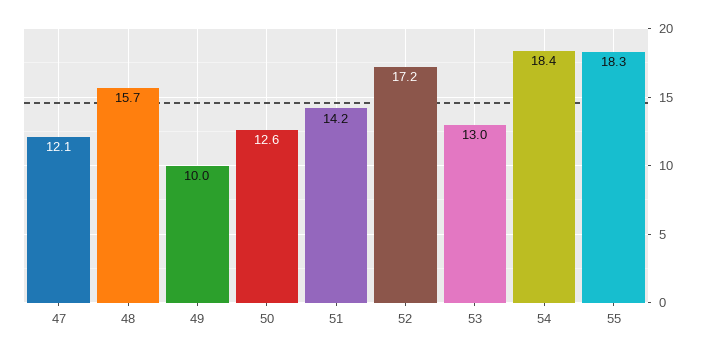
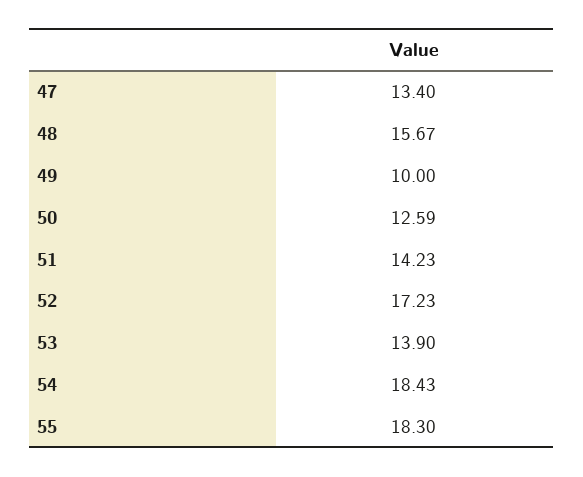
47: 12.1 -> 13.4
53: 13 -> 13.9

